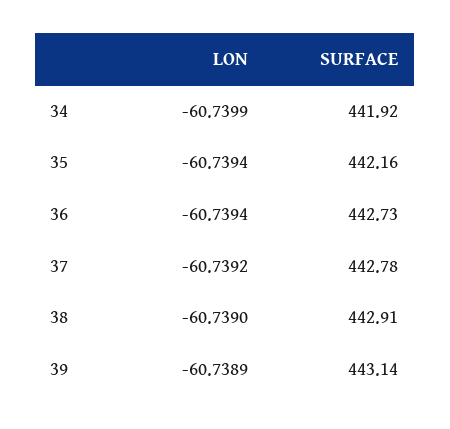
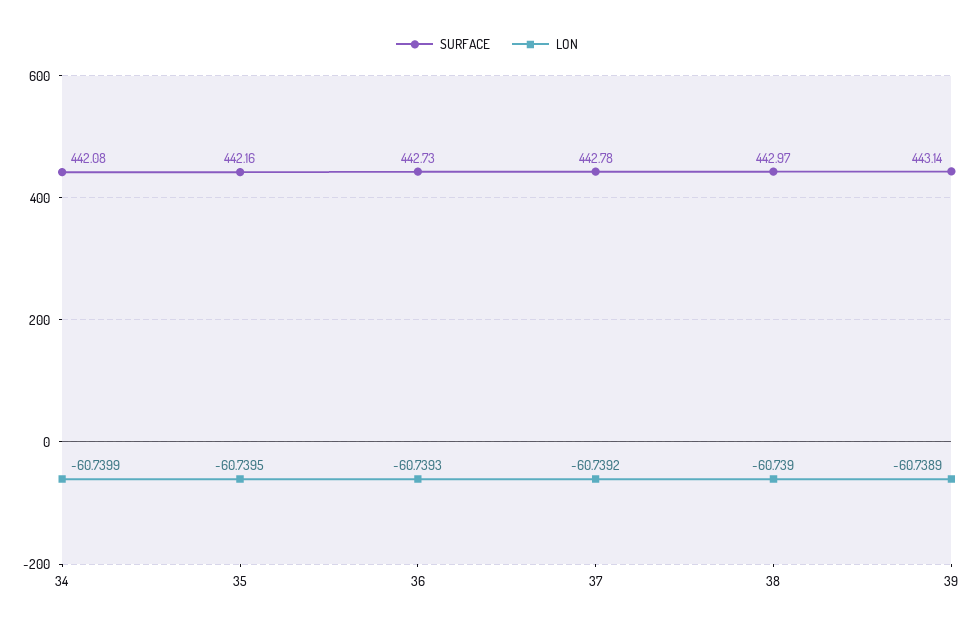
SURFACE, 34: 441.92 -> 442.08
LON, 35: -60.7394 -> -60.7395
LON, 36: -60.7394 -> -60.7393
SURFACE, 38: 442.91 -> 442.97

